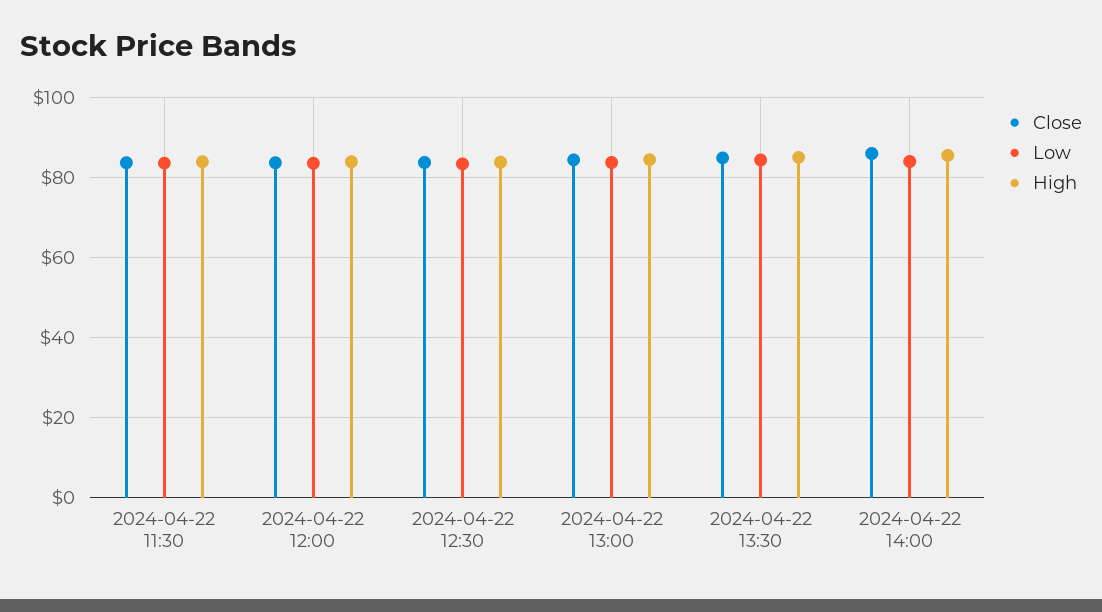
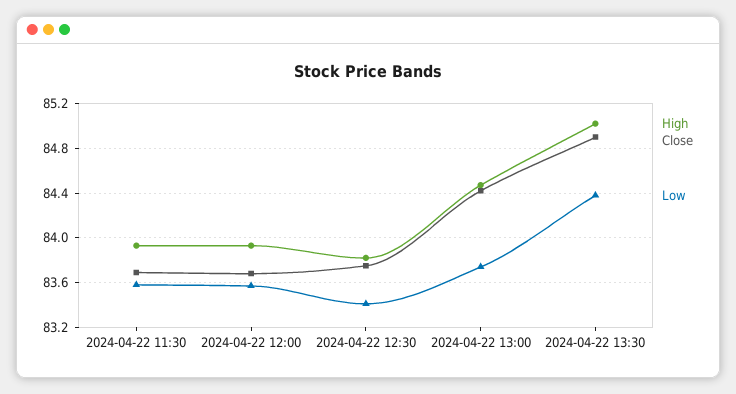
Close, 2024-04-22 14:00: 86 -> none
Low, 2024-04-22 14:00: 84 -> none
High, 2024-04-22 14:00: 86 -> none

